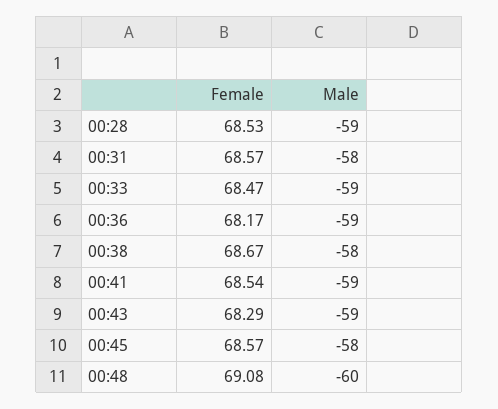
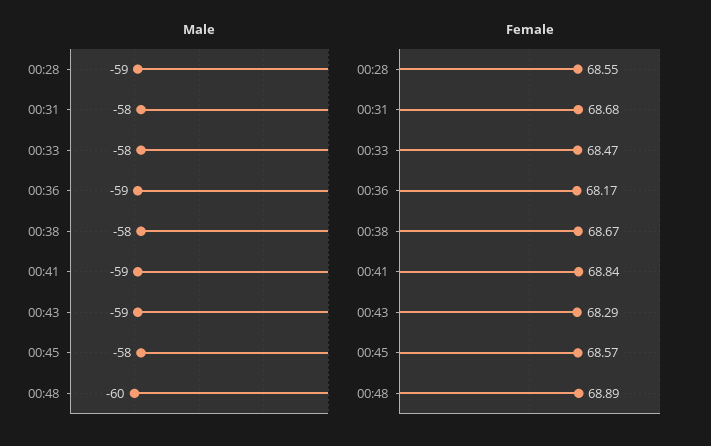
Female, 00:28: 68.53 -> 68.55
Female, 00:31: 68.57 -> 68.68
Male, 00:33: -59 -> -58
Female, 00:41: 68.54 -> 68.84
Female, 00:48: 69.08 -> 68.89

